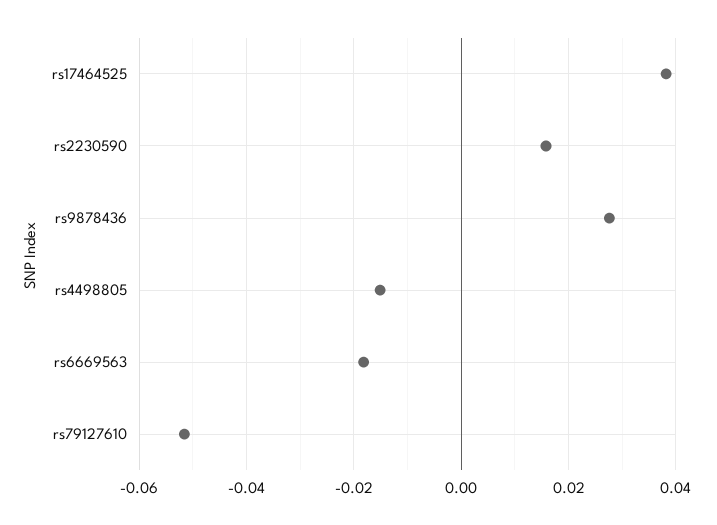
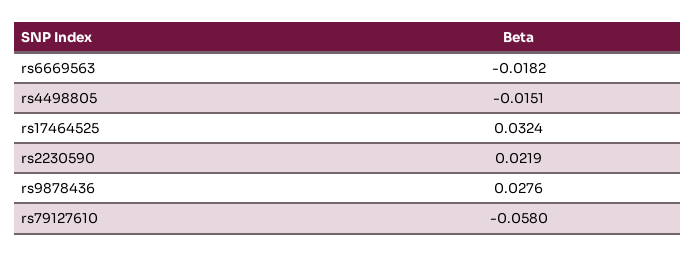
rs17464525: 0.038 -> 0.0324
rs2230590: 0.016 -> 0.0219
rs79127610: -0.052 -> -0.058

